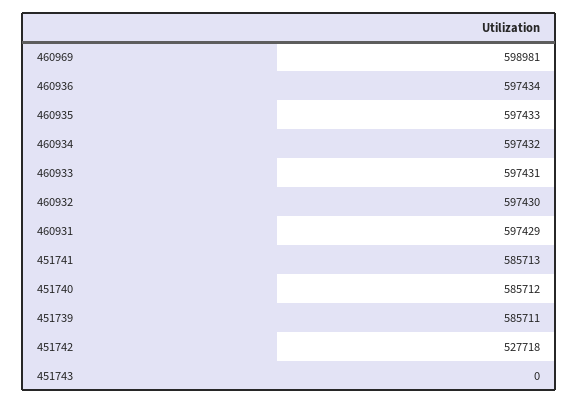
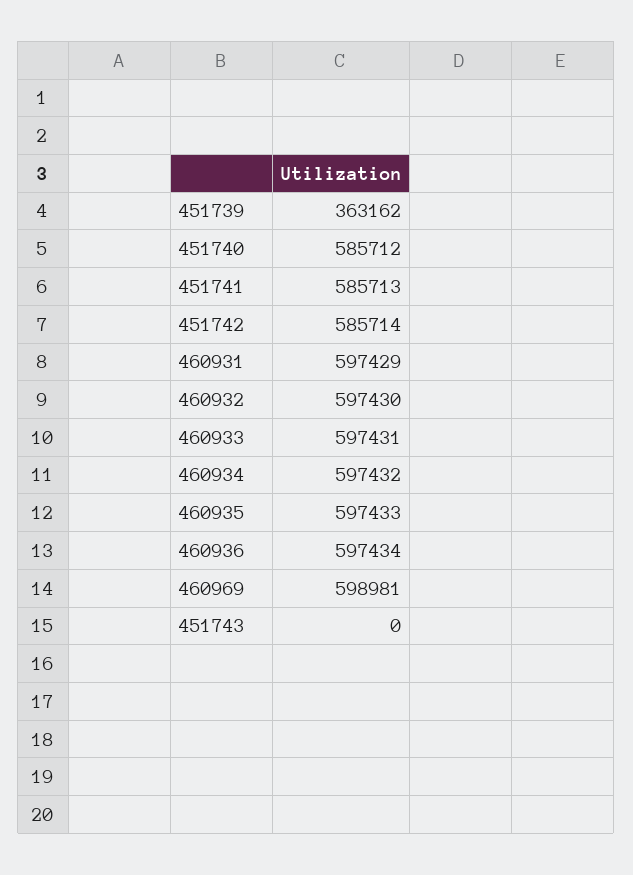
451739: 585711 -> 363162
451742: 527718 -> 585714

